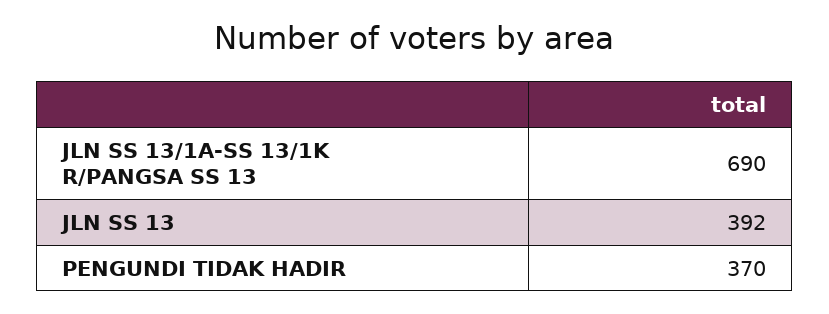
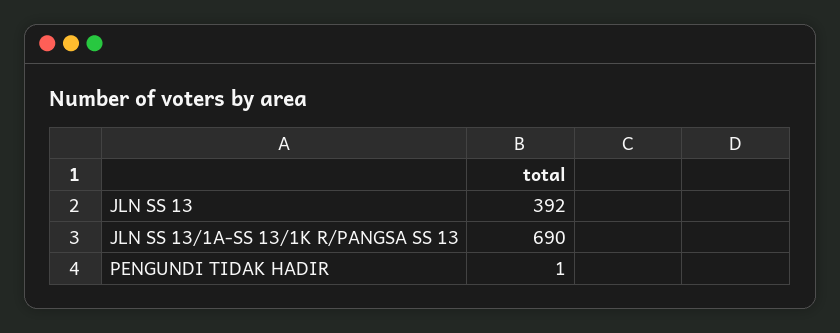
PENGUNDI TIDAK HADIR: 370 -> 1

